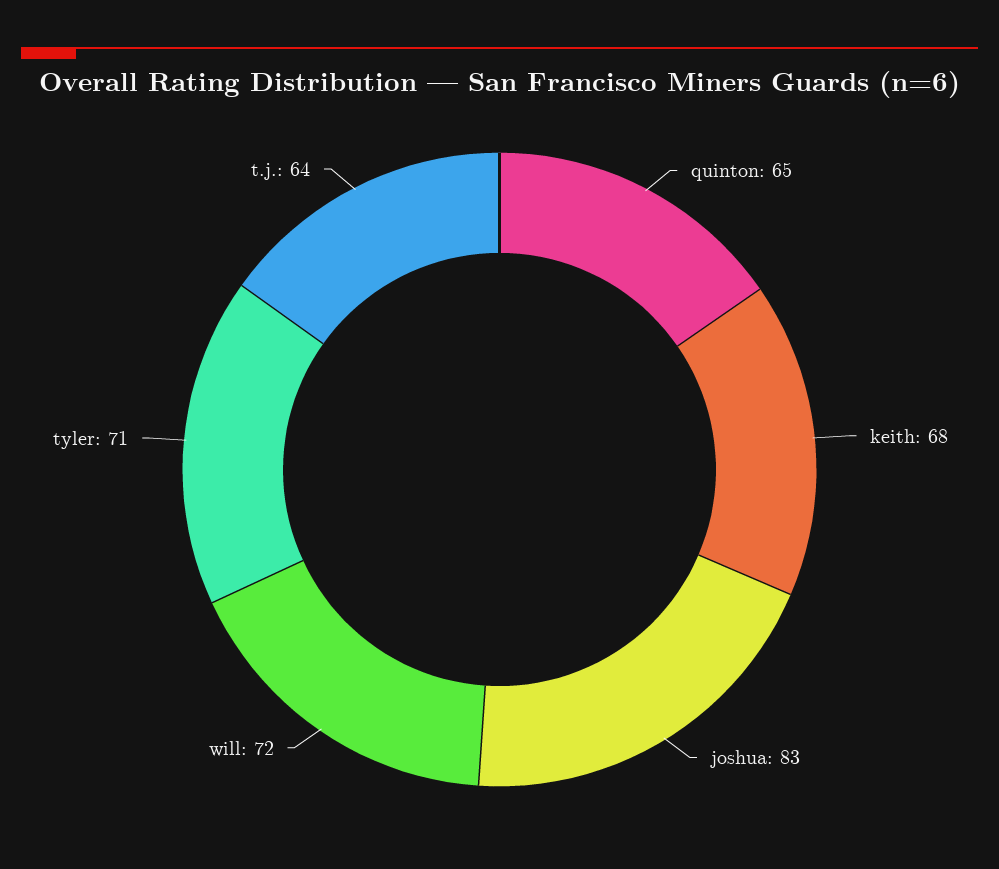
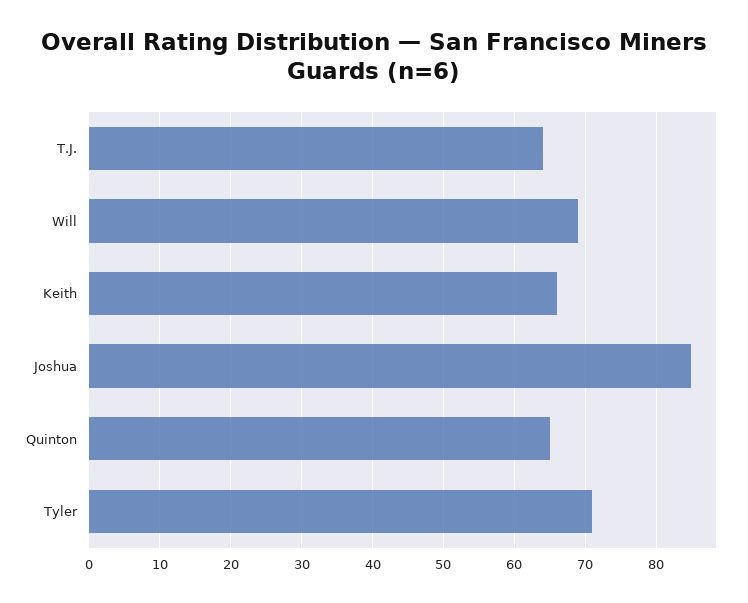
keith: 68 -> 66
joshua: 83 -> 85
will: 72 -> 69

